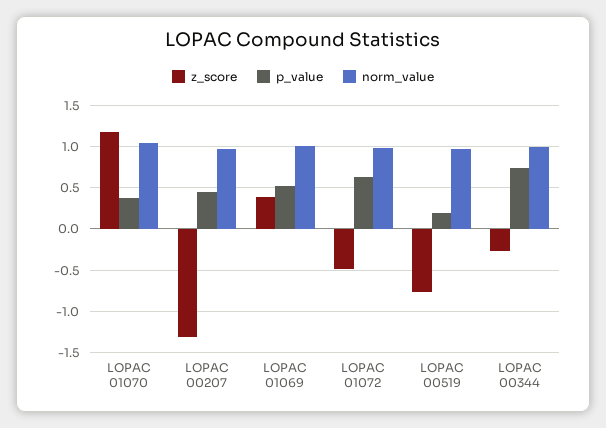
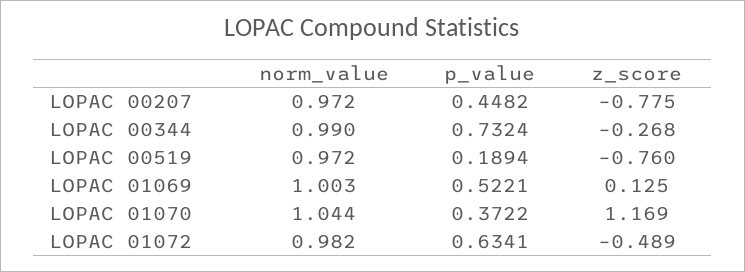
z_score, LOPAC 00207: -1.3 -> -0.775
z_score, LOPAC 01069: 0.4 -> 0.125

